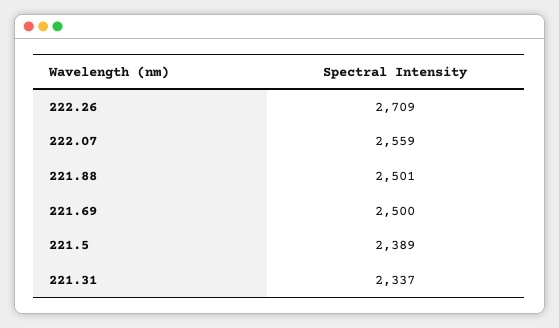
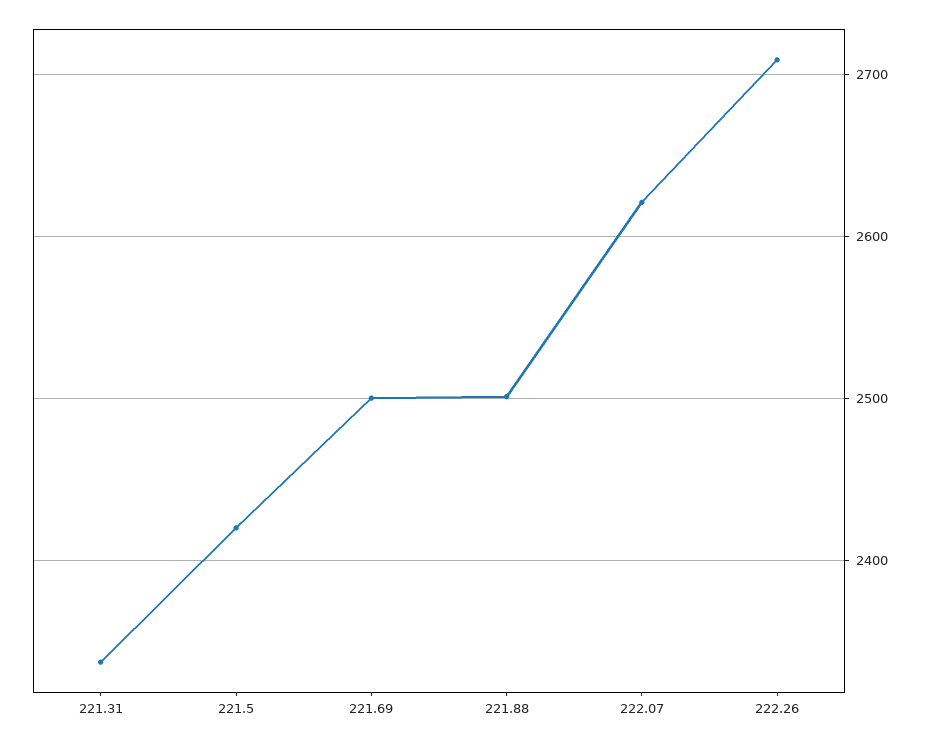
222.07: 2559 -> 2620
221.5: 2389 -> 2420

